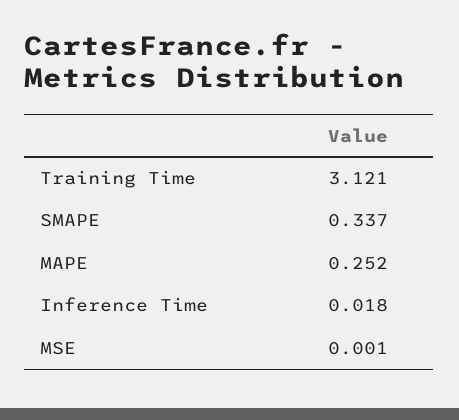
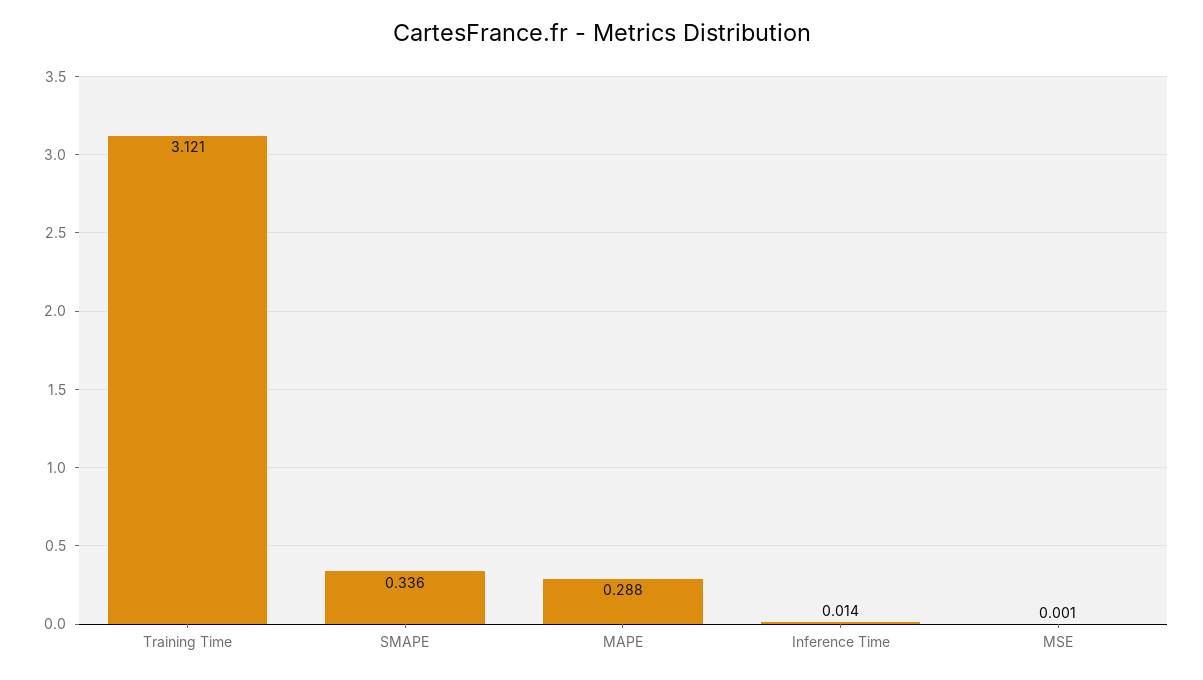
SMAPE: 0.337 -> 0.336
MAPE: 0.252 -> 0.288
Inference Time: 0.018 -> 0.014

